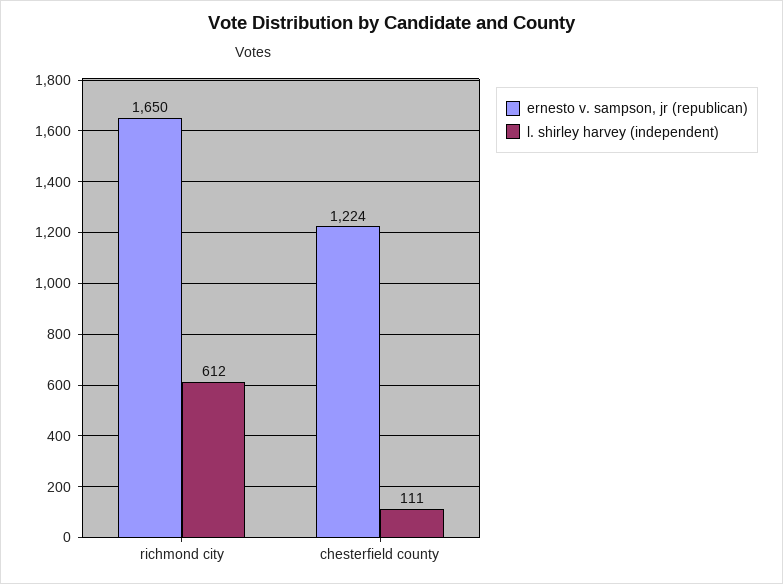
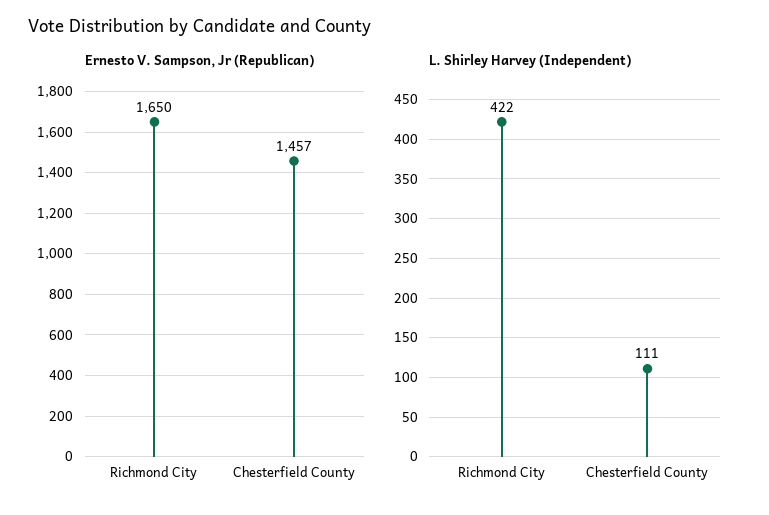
l. shirley harvey (independent), richmond city: 612 -> 422
ernesto v. sampson, jr (republican), chesterfield county: 1224 -> 1457

